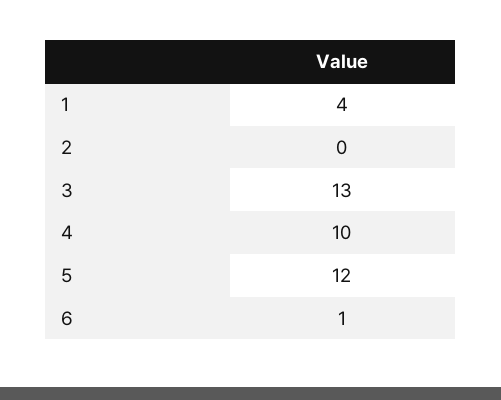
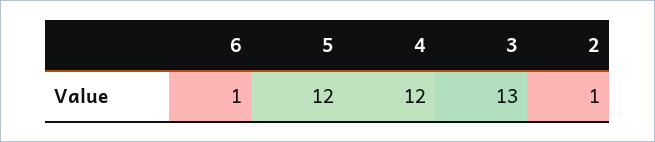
1: 4 -> none
2: 0 -> 1
4: 10 -> 12

